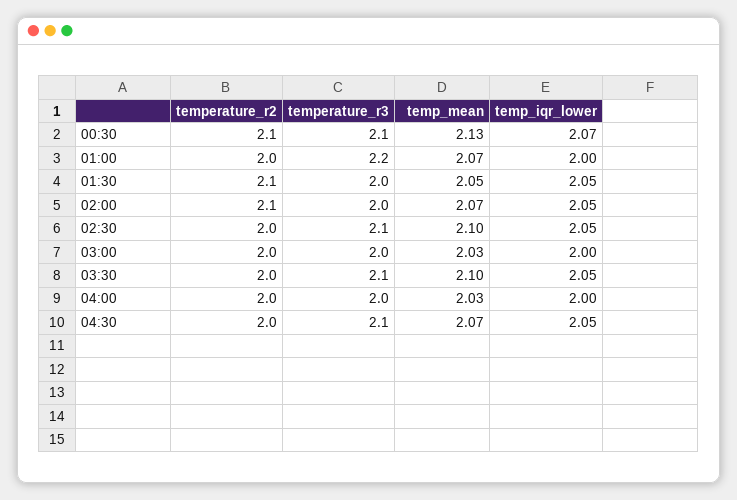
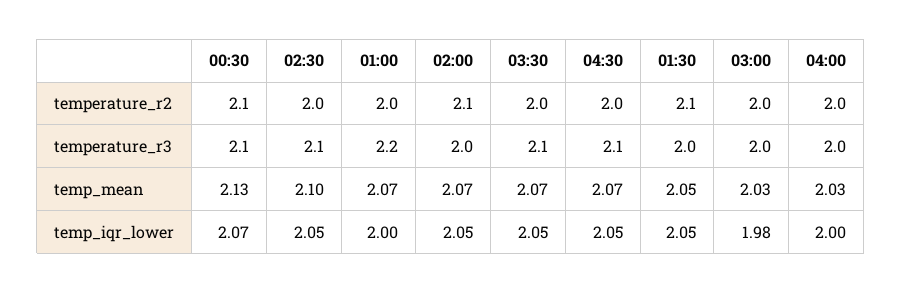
temp_iqr_lower, 03:00: 2 -> 1.98
temp_mean, 03:30: 2.1 -> 2.07

